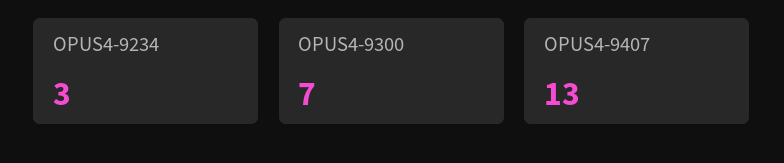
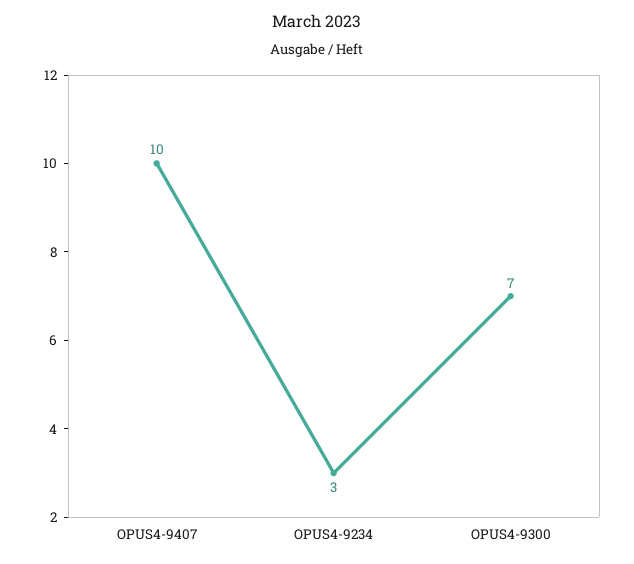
OPUS4-9407: 13 -> 10

